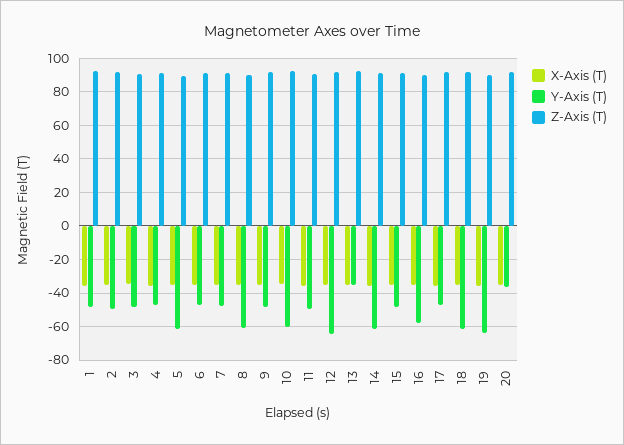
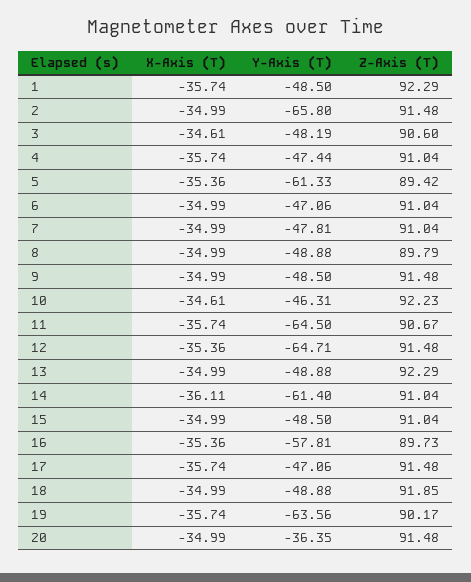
Y-Axis (T), 2: -50 -> -65.8
Y-Axis (T), 8: -60 -> -48.88
Y-Axis (T), 10: -60 -> -46.31
Y-Axis (T), 11: -50 -> -64.5
Y-Axis (T), 13: -35 -> -48.88
Y-Axis (T), 18: -60 -> -48.88

